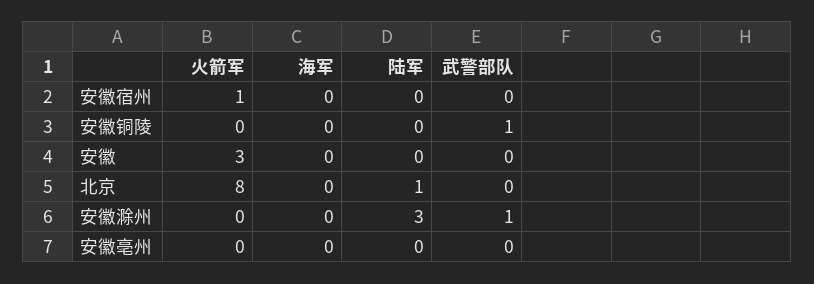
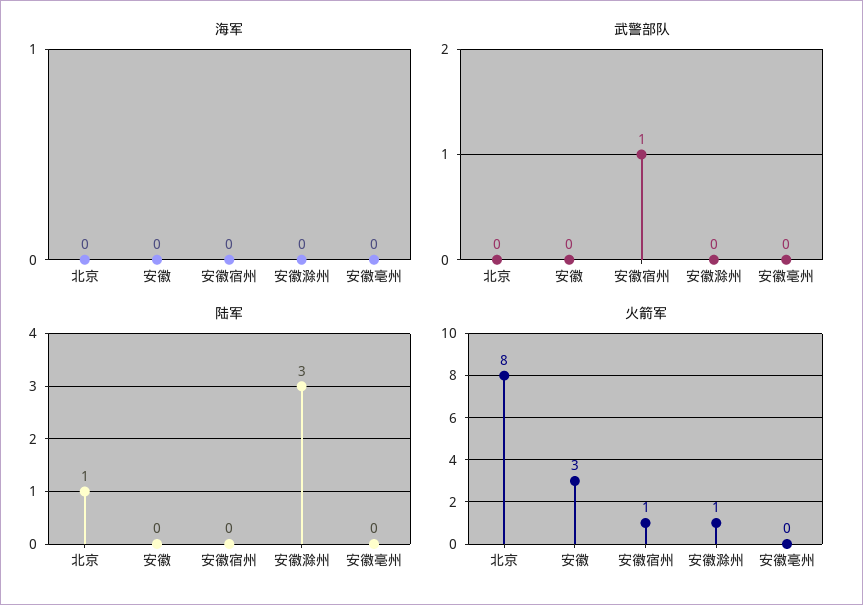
武警部队, 安徽宿州: 0 -> 1
火箭军, 安徽铜陵: 0 -> none
海军, 安徽铜陵: 0 -> none
陆军, 安徽铜陵: 0 -> none
武警部队, 安徽铜陵: 1 -> none
火箭军, 安徽滁州: 0 -> 1
武警部队, 安徽滁州: 1 -> 0

